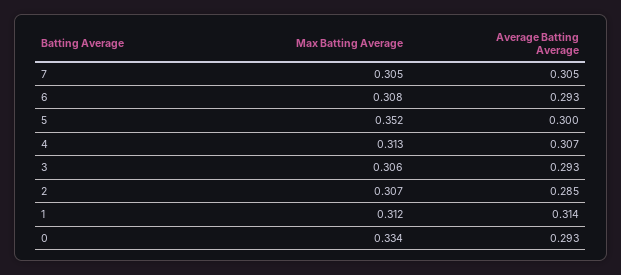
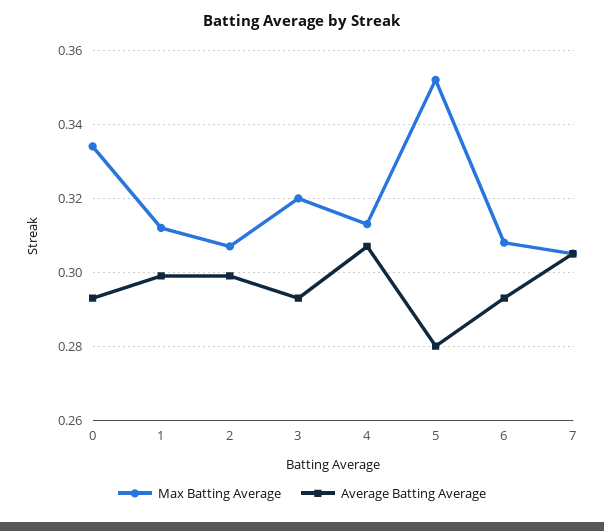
Average Batting Average, 5: 0.3 -> 0.28
Max Batting Average, 3: 0.306 -> 0.32
Average Batting Average, 2: 0.285 -> 0.3
Average Batting Average, 1: 0.314 -> 0.3

